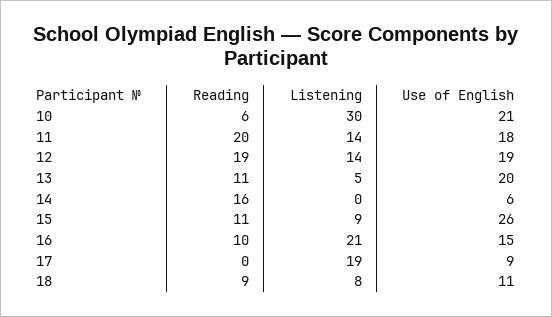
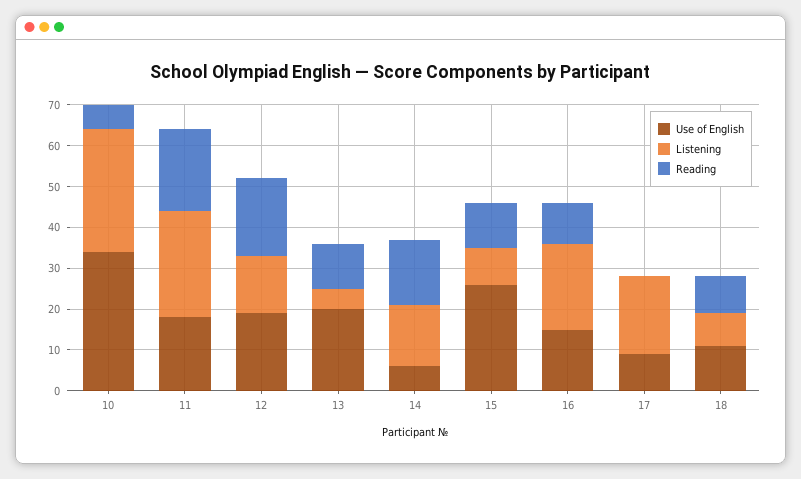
Use of English, 10: 21 -> 35
Listening, 11: 14 -> 25
Listening, 14: 0 -> 15

